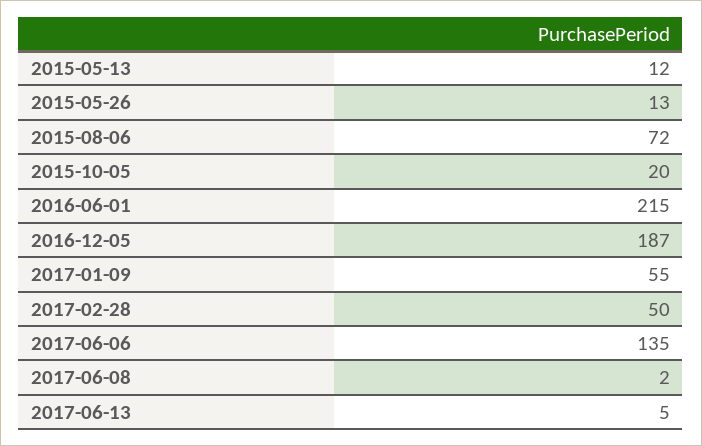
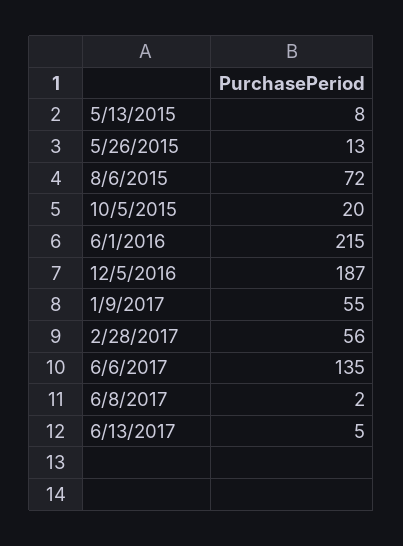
2015-05-13: 12 -> 8
2017-02-28: 50 -> 56

